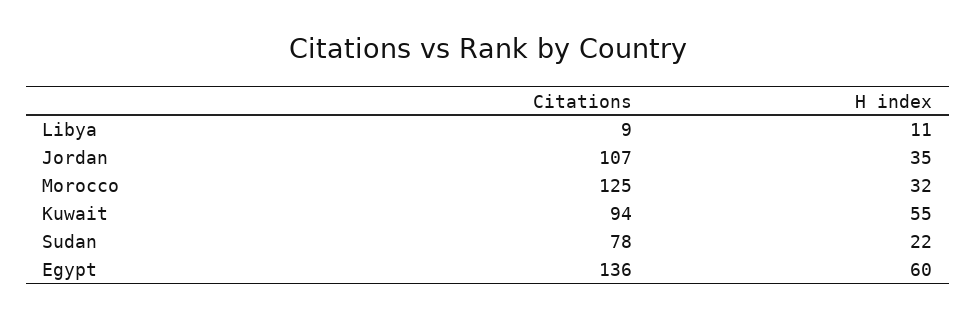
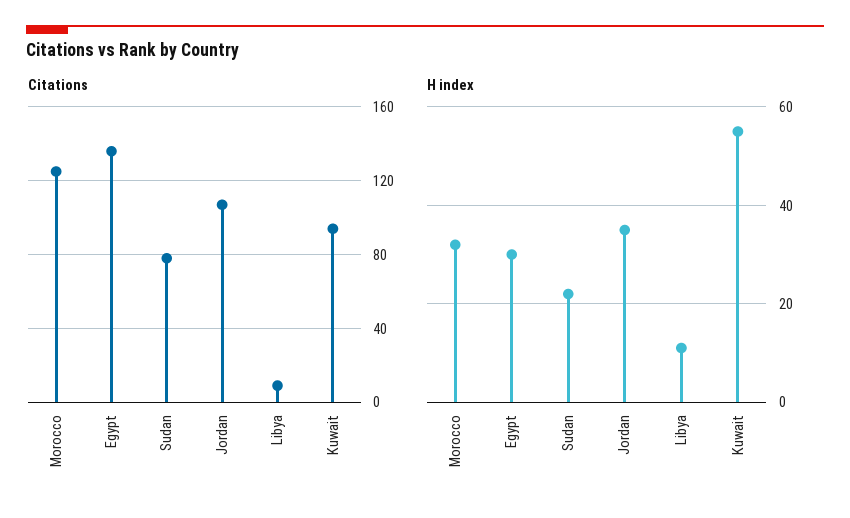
H index, Egypt: 60 -> 30

